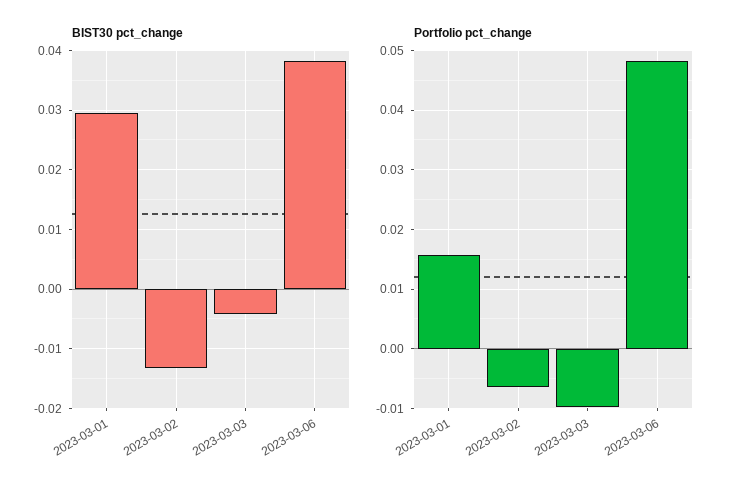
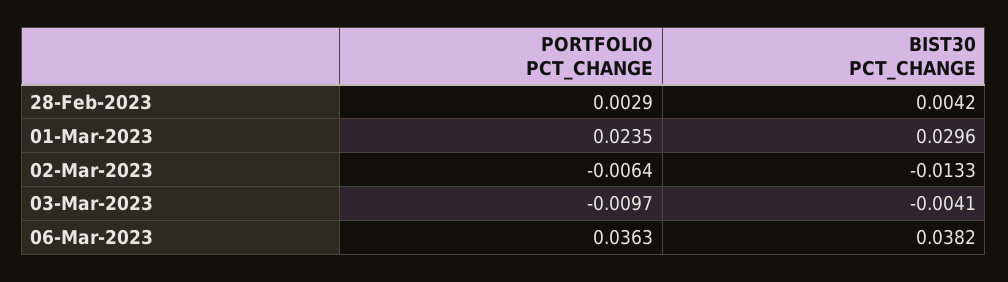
Portfolio pct_change, 2023-03-01: 0.016 -> 0.0235
Portfolio pct_change, 2023-03-06: 0.048 -> 0.0363
Portfolio pct_change, 28-Feb-2023: none -> 0.0029
BIST30 pct_change, 28-Feb-2023: none -> 0.0042

